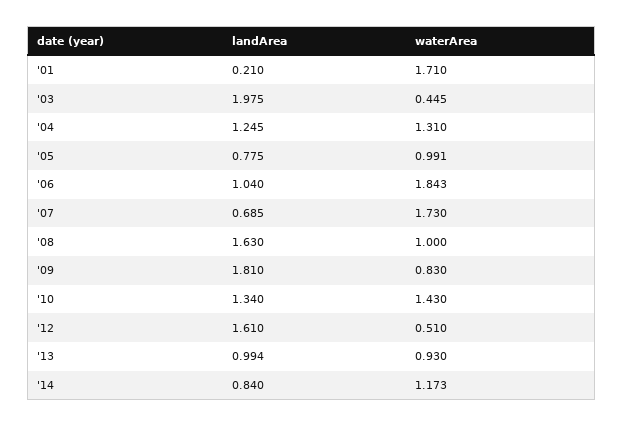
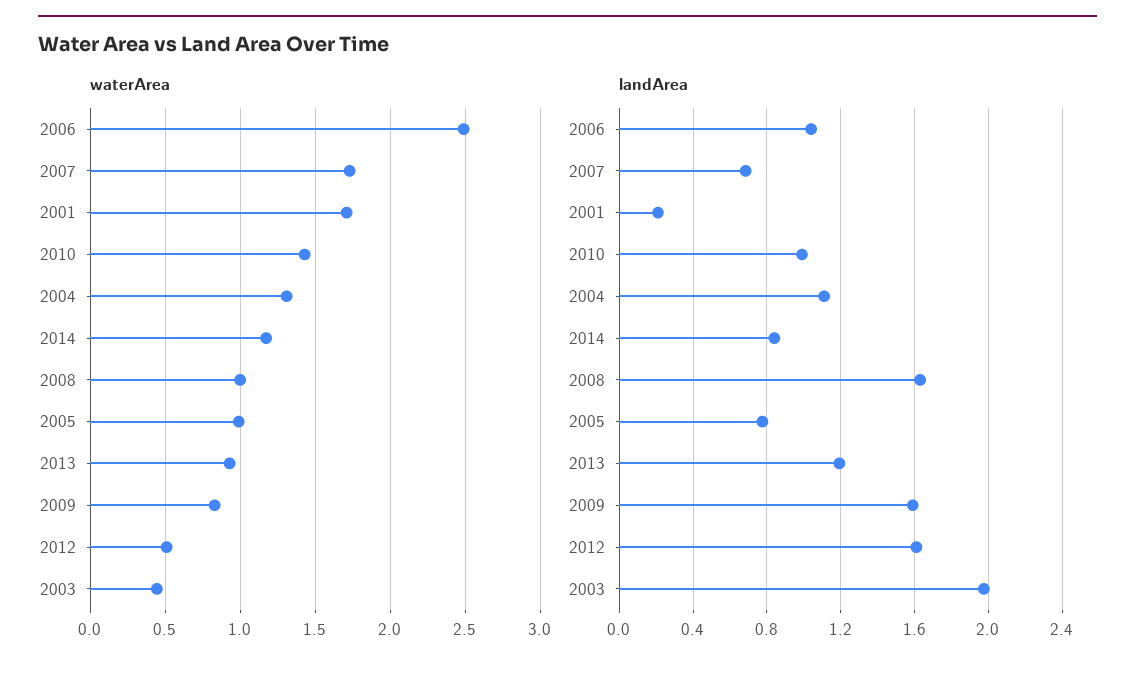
landArea, '04: 1.245 -> 1.1
waterArea, '06: 1.843 -> 2.5
landArea, '09: 1.81 -> 1.6
landArea, '10: 1.34 -> 1
landArea, '13: 0.994 -> 1.2

